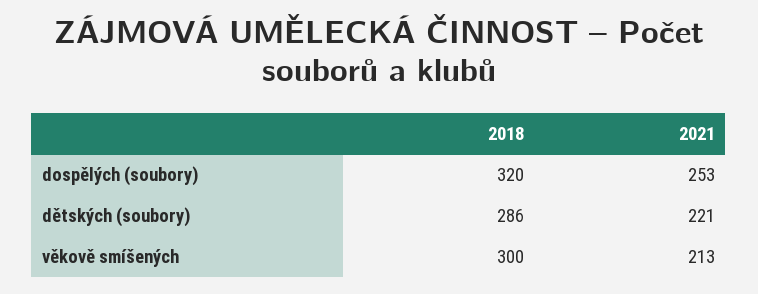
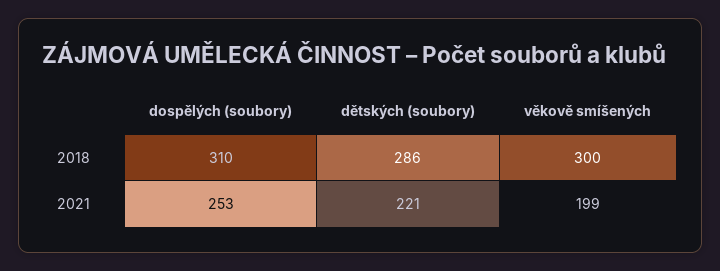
2018, dospělých (soubory): 320 -> 310
2021, věkově smíšených: 213 -> 199

